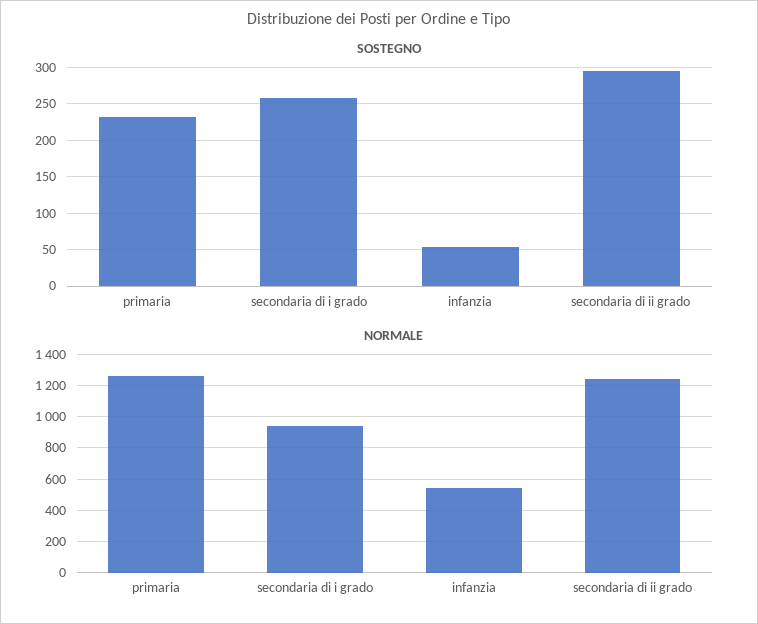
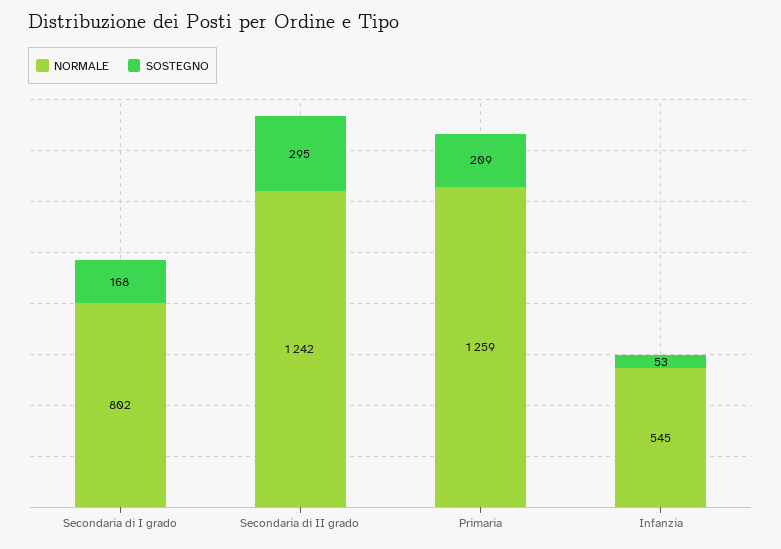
SOSTEGNO, primaria: 230 -> 209
SOSTEGNO, secondaria di i grado: 260 -> 168
NORMALE, secondaria di i grado: 950 -> 802

